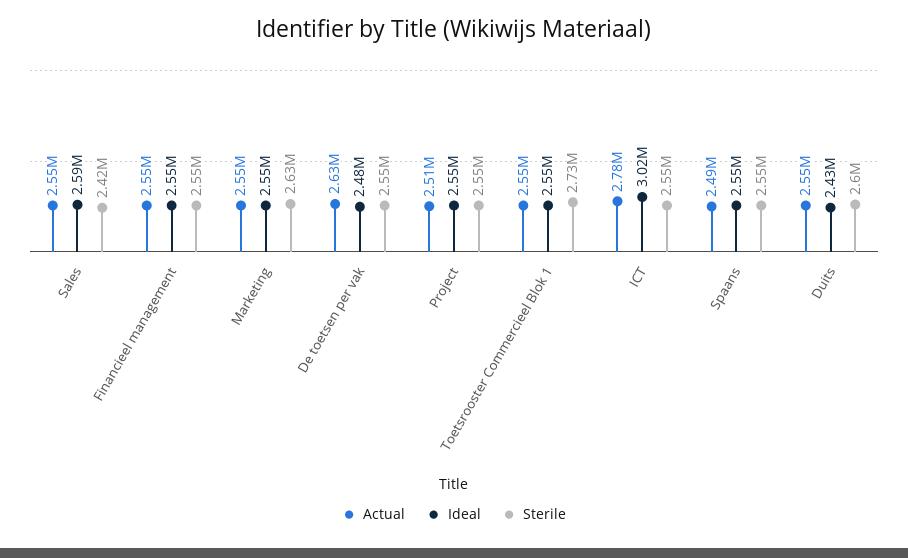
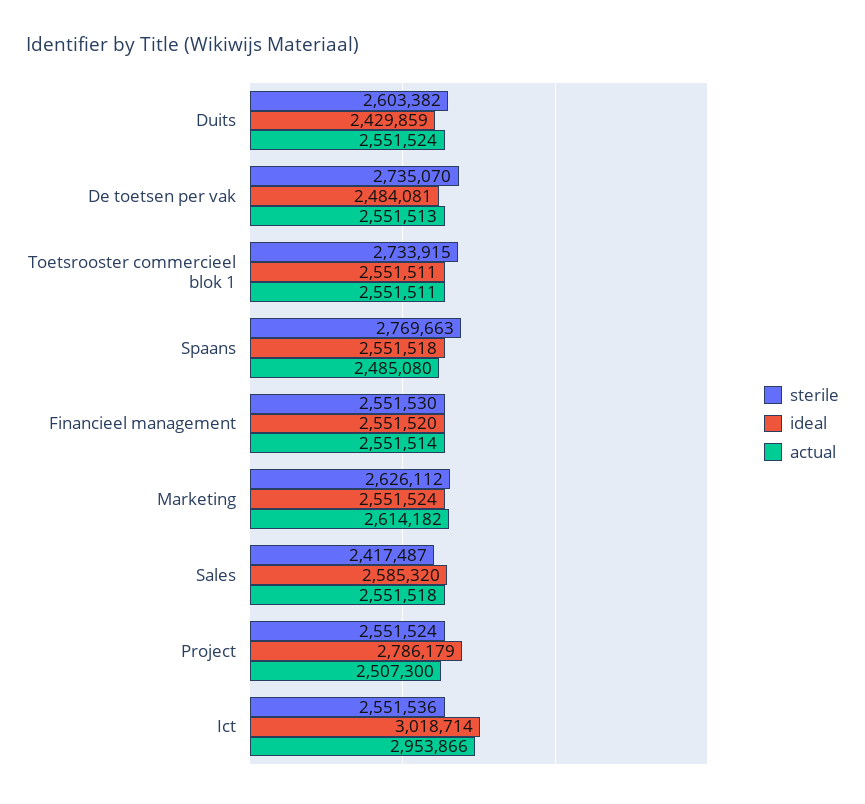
Actual, Marketing: 2550000 -> 2614182
Actual, De toetsen per vak: 2630000 -> 2551513
Sterile, De toetsen per vak: 2550000 -> 2735070
Ideal, Project: 2550000 -> 2786179
Actual, ICT: 2780000 -> 2953866
Sterile, Spaans: 2550000 -> 2769663

